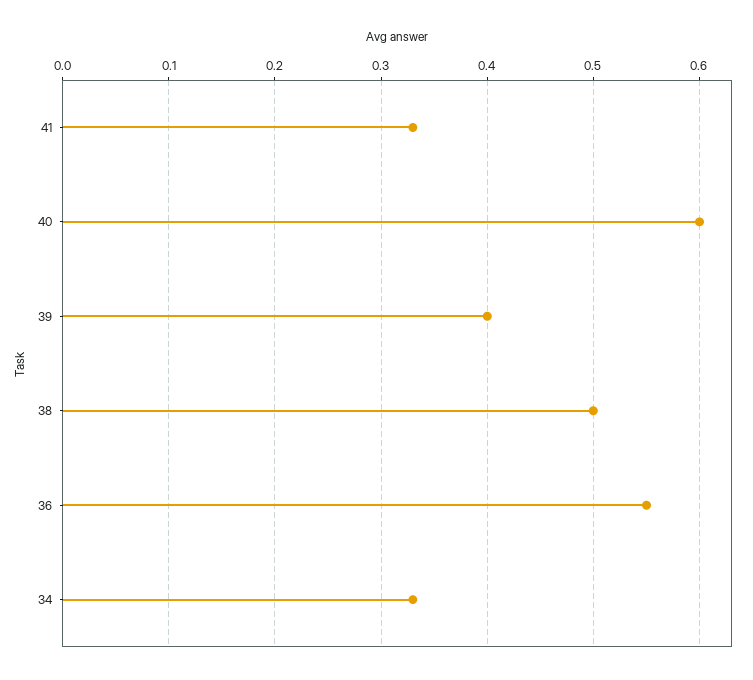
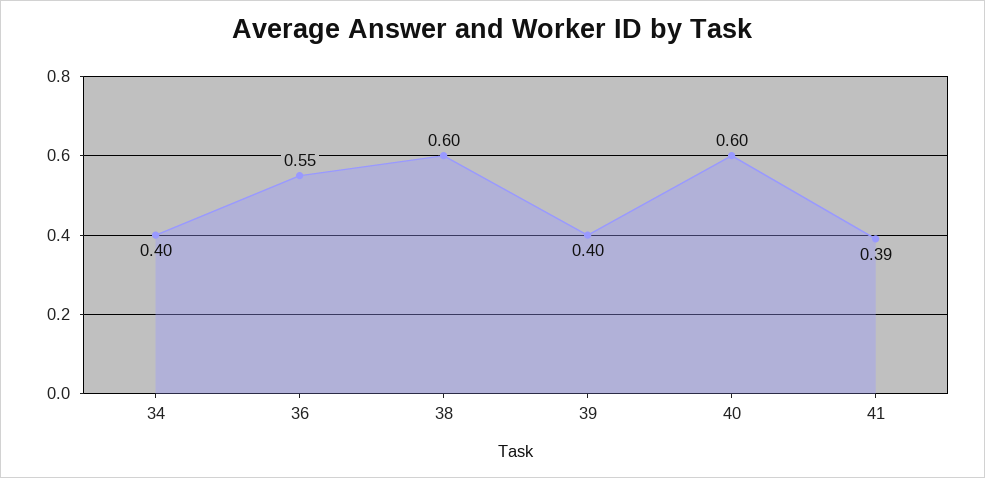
41: 0.33 -> 0.39
38: 0.5 -> 0.6
34: 0.33 -> 0.4

